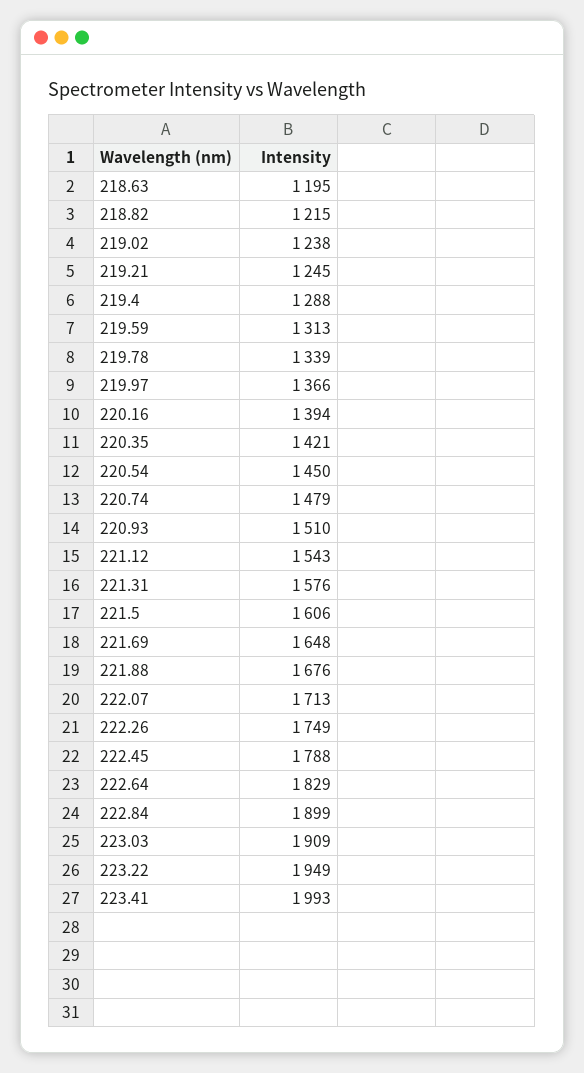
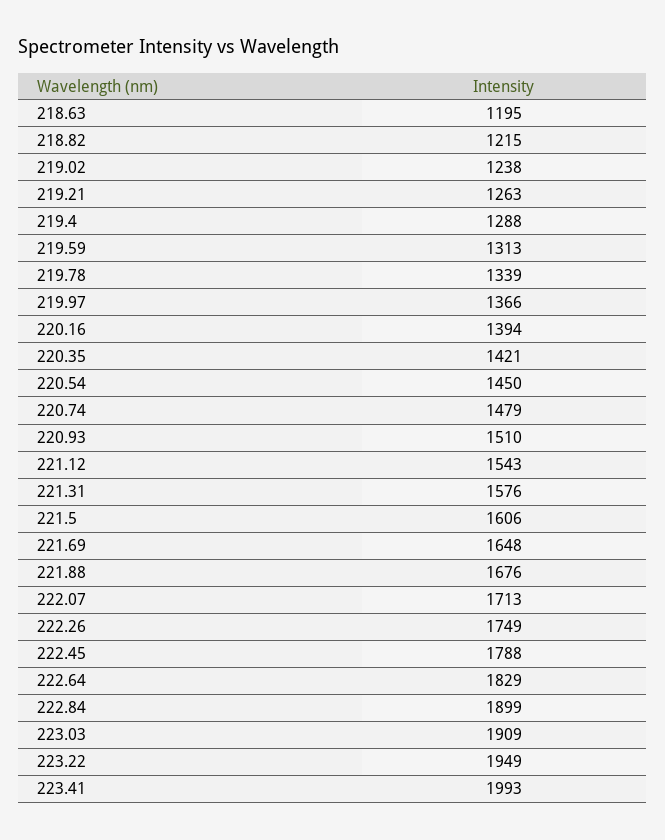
219.21: 1245 -> 1263

